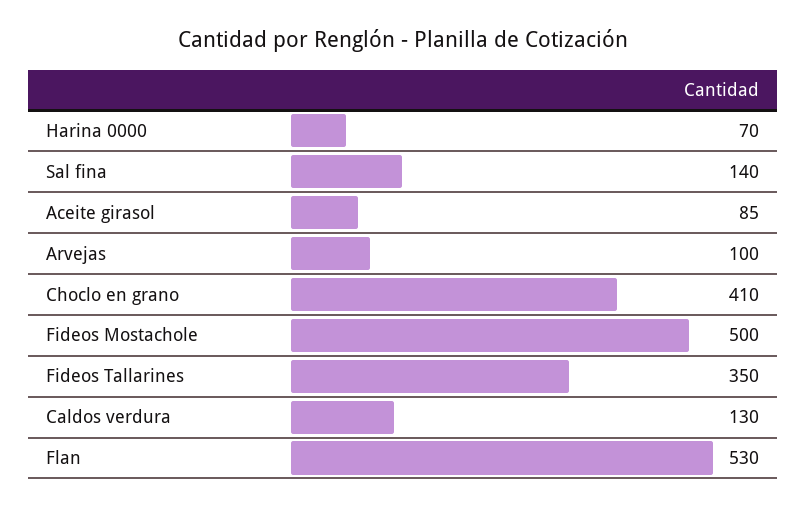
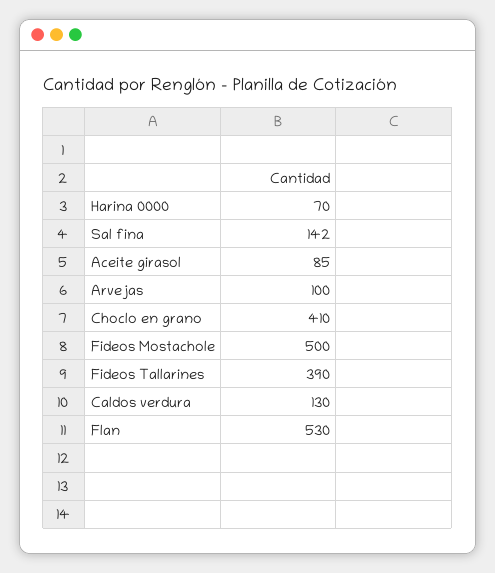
Sal fina: 140 -> 142
Fideos Tallarines: 350 -> 390

